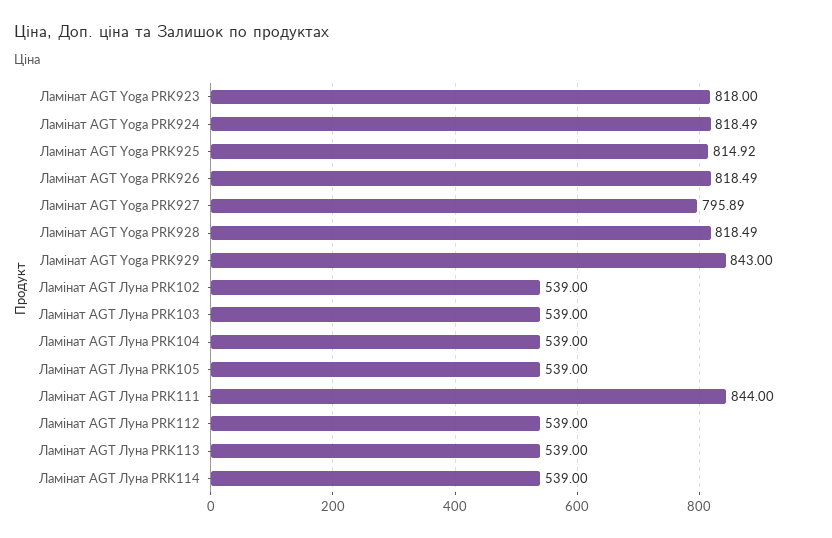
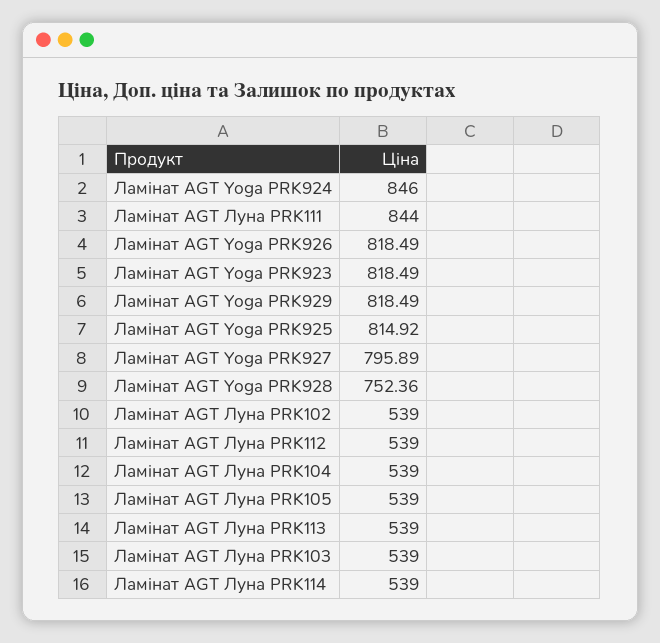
Ламінат AGT Yoga PRK923: 818 -> 818.49
Ламінат AGT Yoga PRK924: 818.49 -> 846
Ламінат AGT Yoga PRK928: 818.49 -> 752.36
Ламінат AGT Yoga PRK929: 843 -> 818.49

